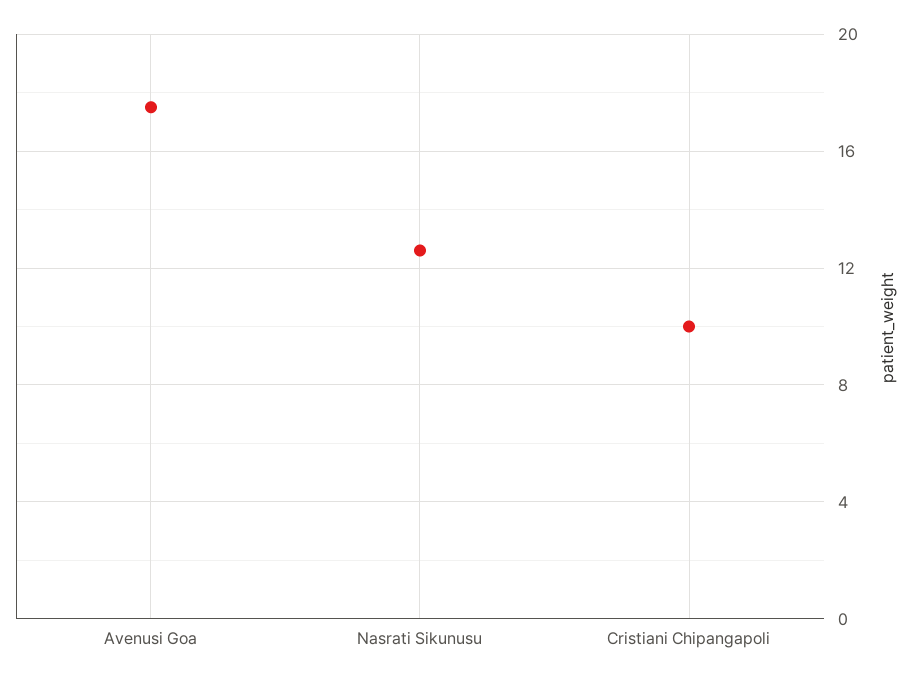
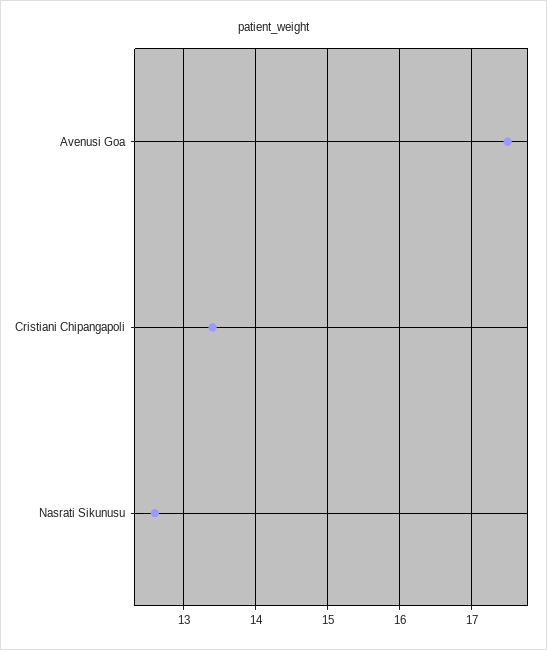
Cristiani Chipangapoli: 10 -> 13.4

